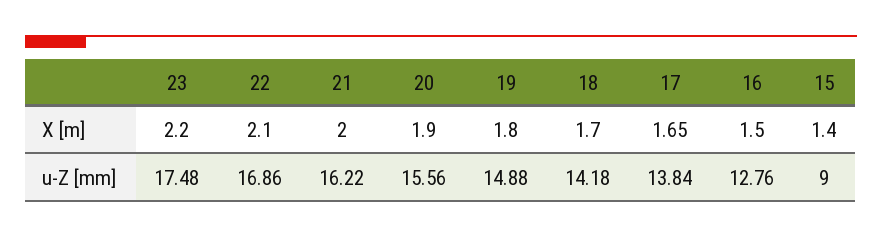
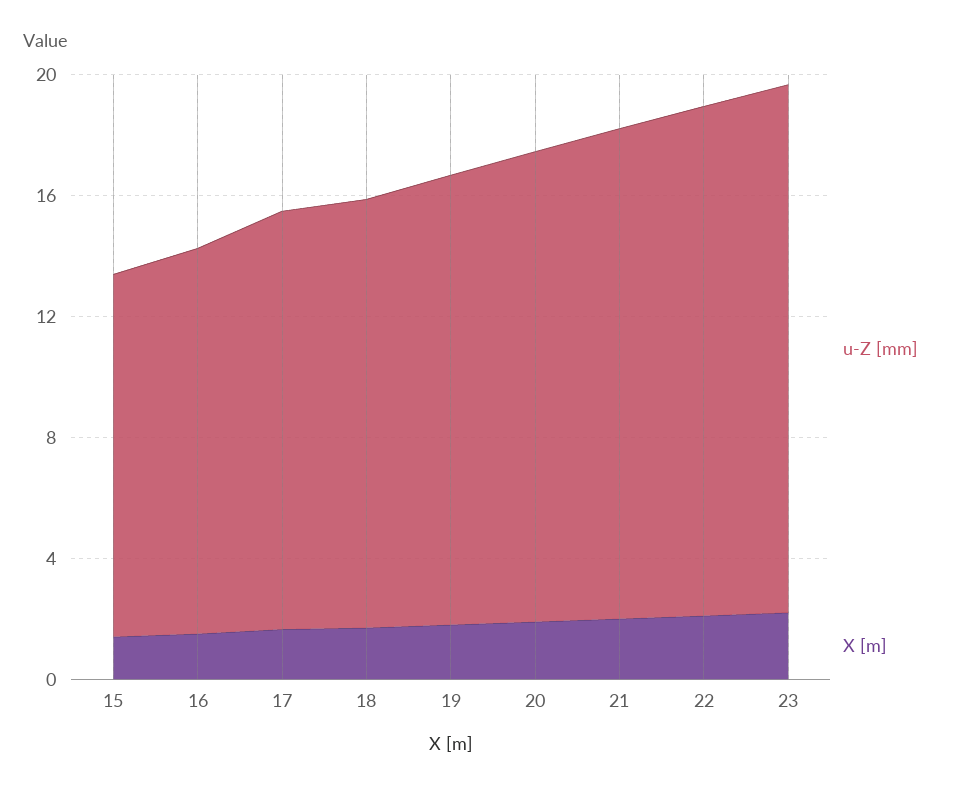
u-Z [mm], 15: 9 -> 12

